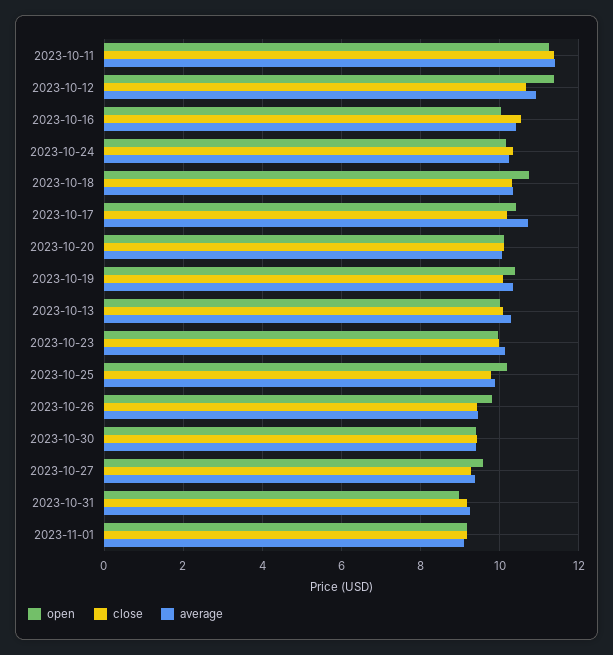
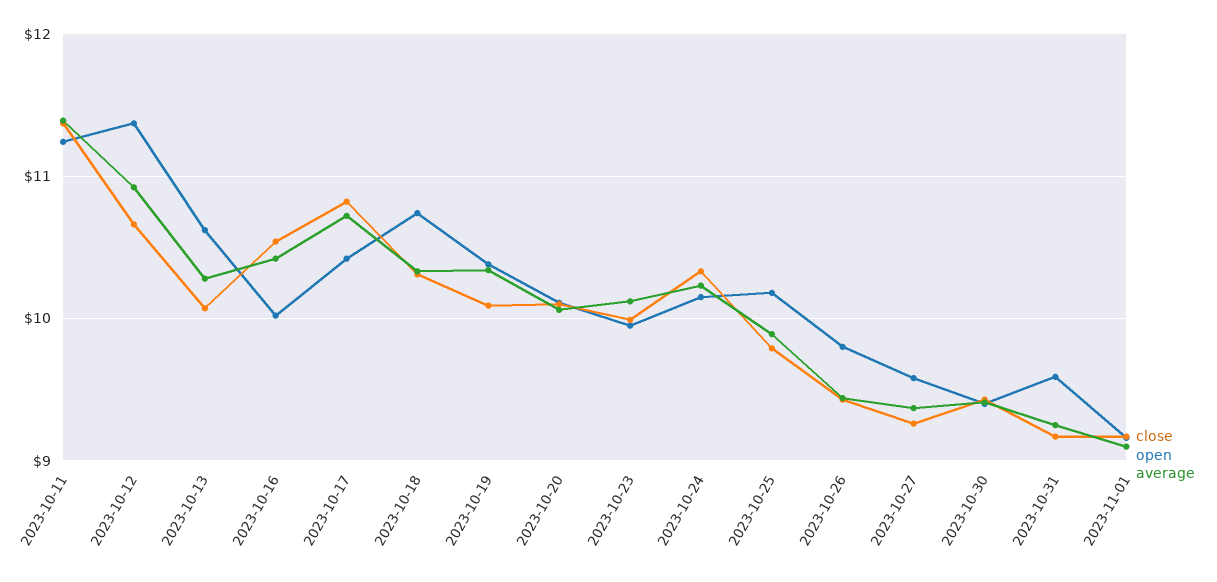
close, 2023-10-17: 10.2 -> 10.8
open, 2023-10-13: 10 -> 10.6
open, 2023-10-31: 9 -> 9.6

